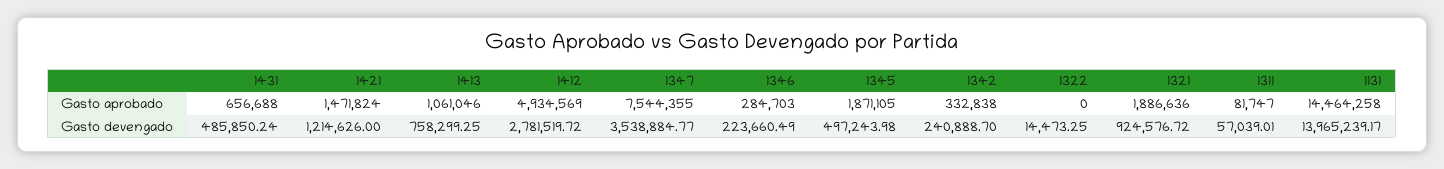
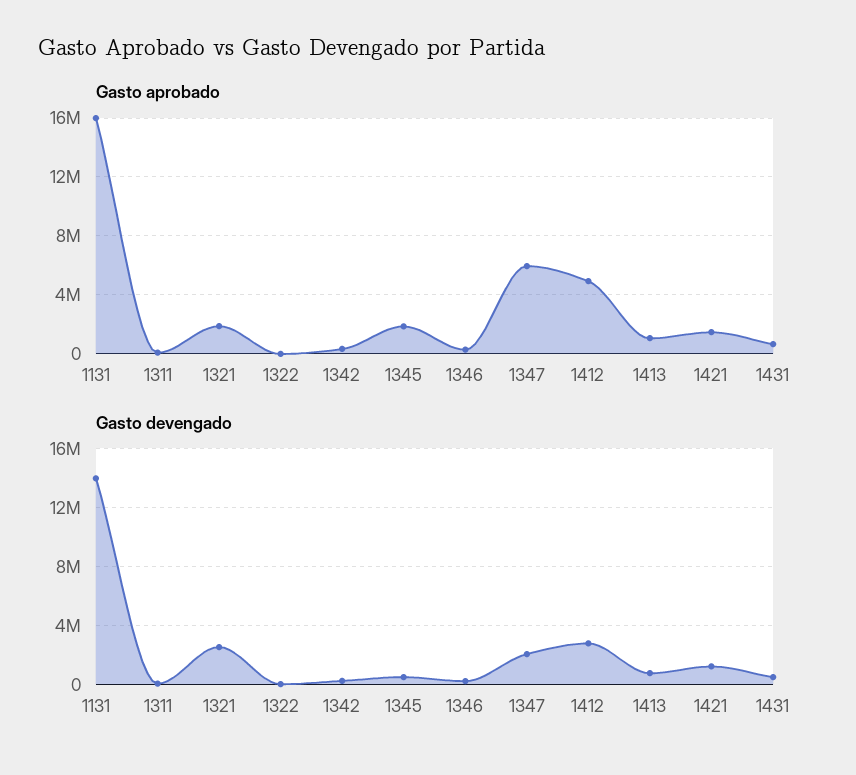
Gasto aprobado, 1347: 7544355 -> 6000000
Gasto aprobado, 1131: 14464258 -> 16000000
Gasto devengado, 1347: 3538884.77 -> 2000000
Gasto devengado, 1321: 924576.72 -> 2500000

